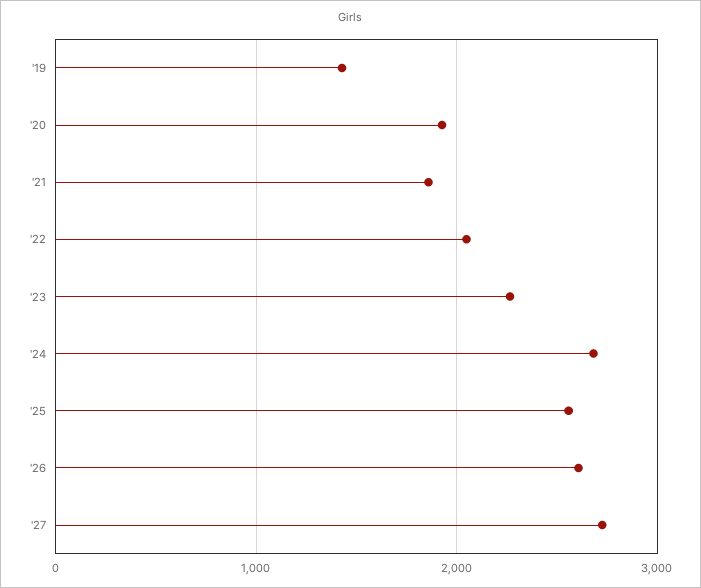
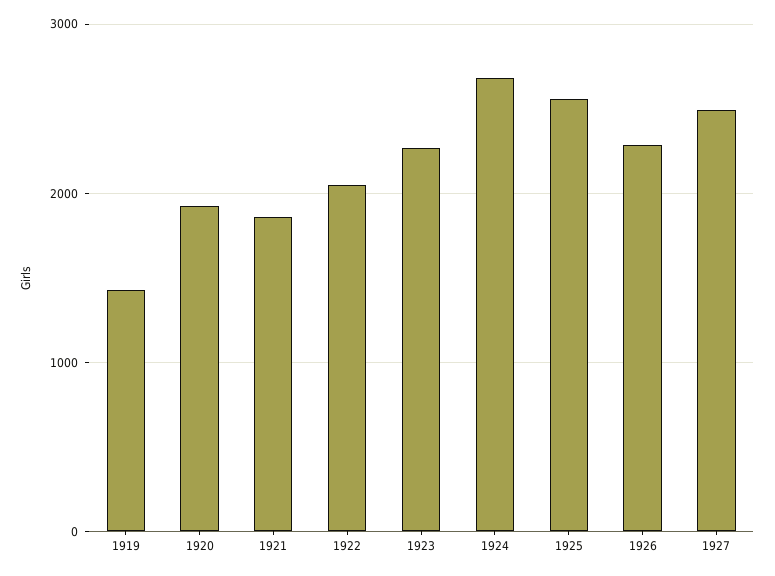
'26: 2600 -> 2300
'27: 2700 -> 2500

